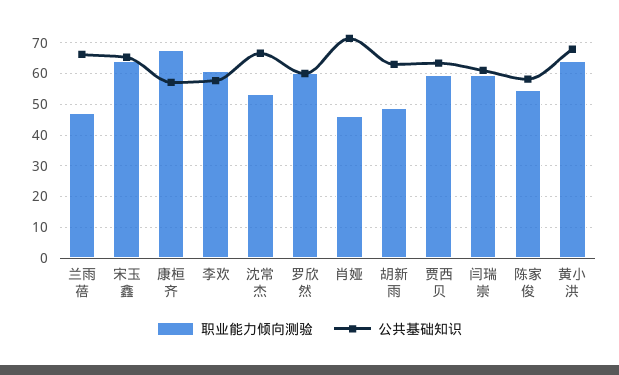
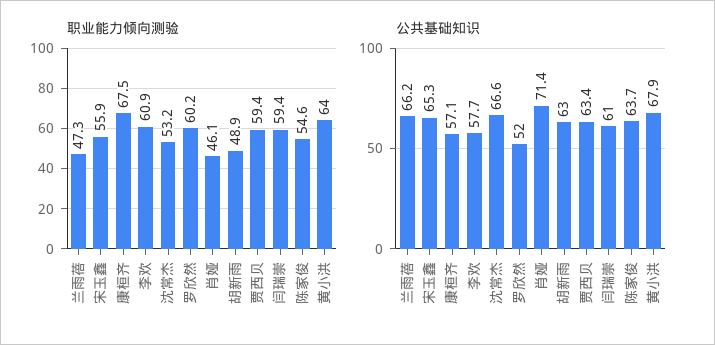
职业能力倾向测验, 宋玉鑫: 64 -> 55.9
公共基础知识, 罗欣然: 60 -> 52
公共基础知识, 陈家俊: 58 -> 63.7

